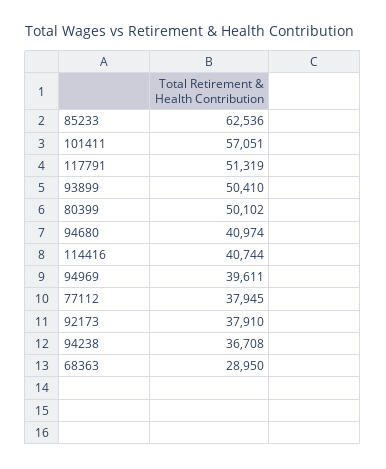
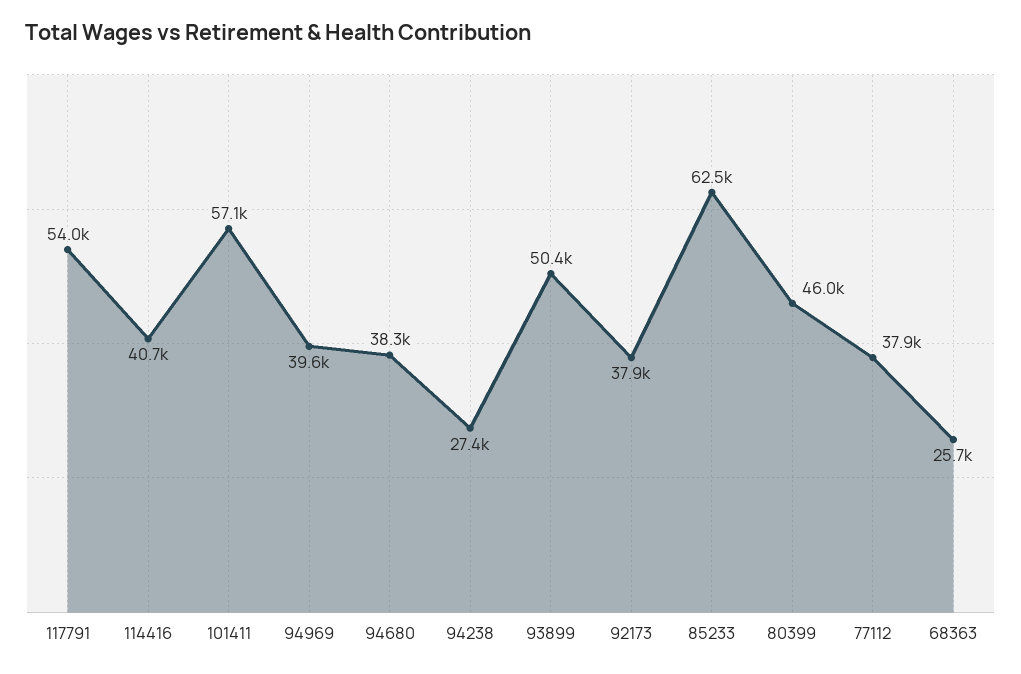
117791: 51319 -> 54000
80399: 50102 -> 46000
94680: 40974 -> 38300
94238: 36708 -> 27400
68363: 28950 -> 25700

